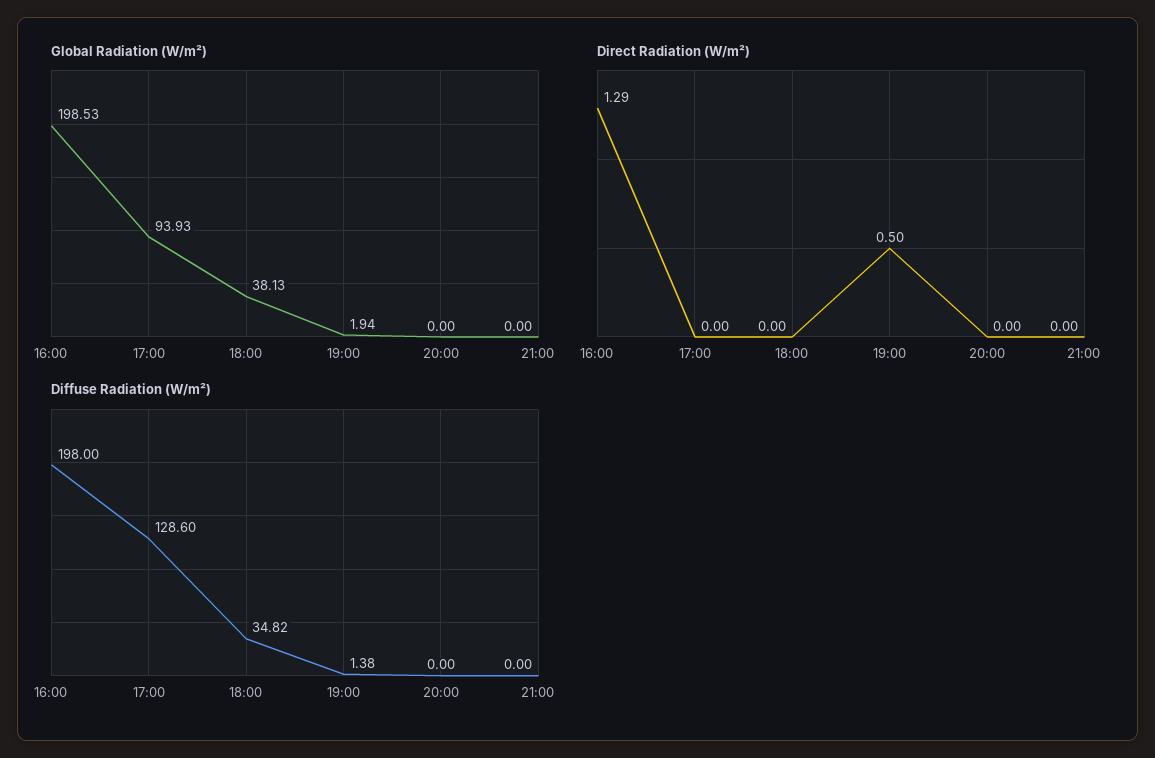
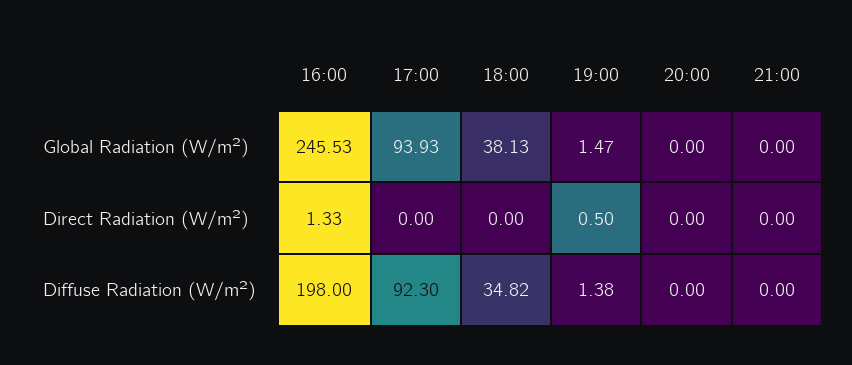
Global Radiation (W/m²), 16:00: 198.53 -> 245.53
Global Radiation (W/m²), 19:00: 1.94 -> 1.47
Direct Radiation (W/m²), 16:00: 1.29 -> 1.33
Diffuse Radiation (W/m²), 17:00: 128.6 -> 92.3

